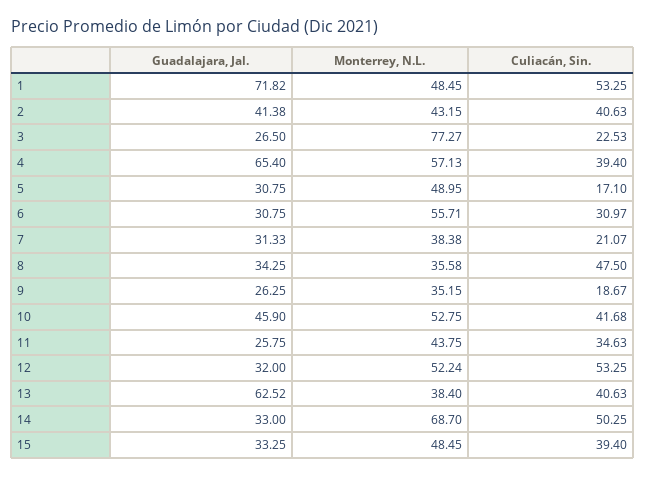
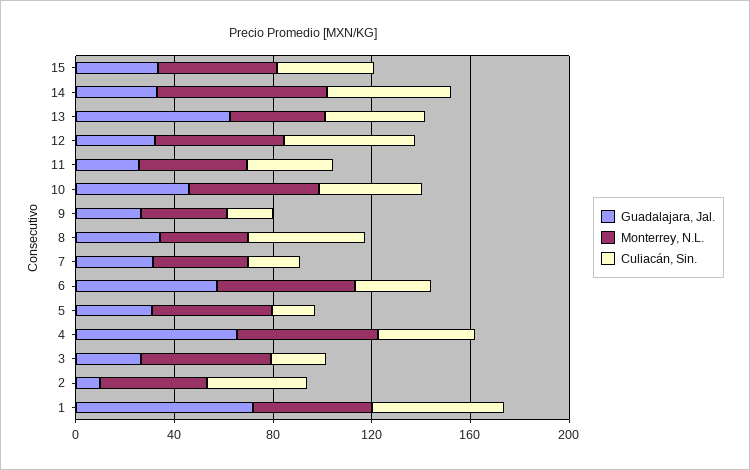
Guadalajara, Jal., 2: 41.38 -> 10
Monterrey, N.L., 3: 77.27 -> 50
Guadalajara, Jal., 6: 30.75 -> 60

